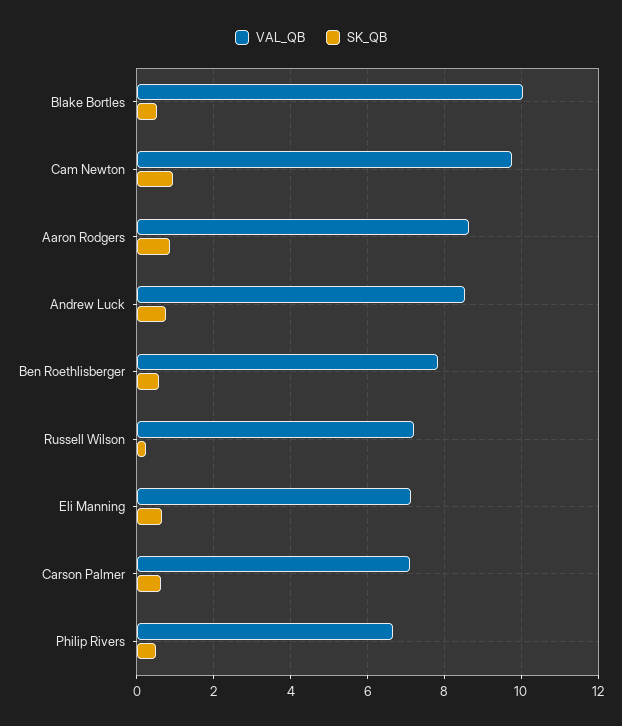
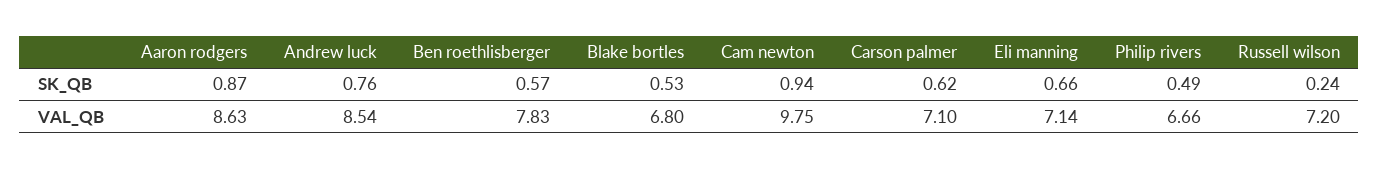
VAL_QB, Blake Bortles: 10 -> 6.8

